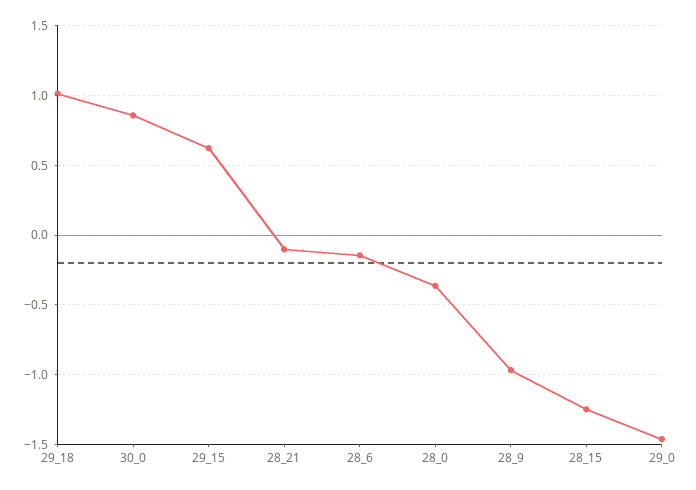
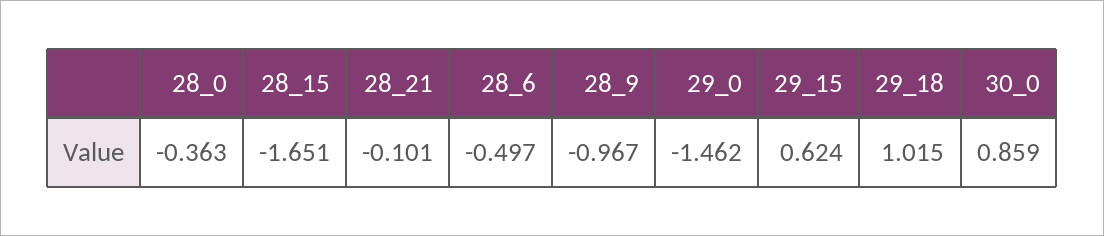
28_6: -0.15 -> -0.497
28_15: -1.25 -> -1.651

